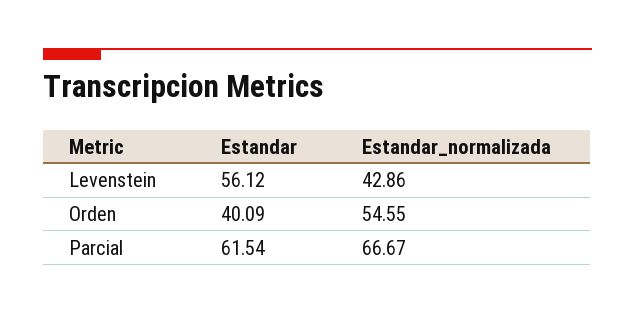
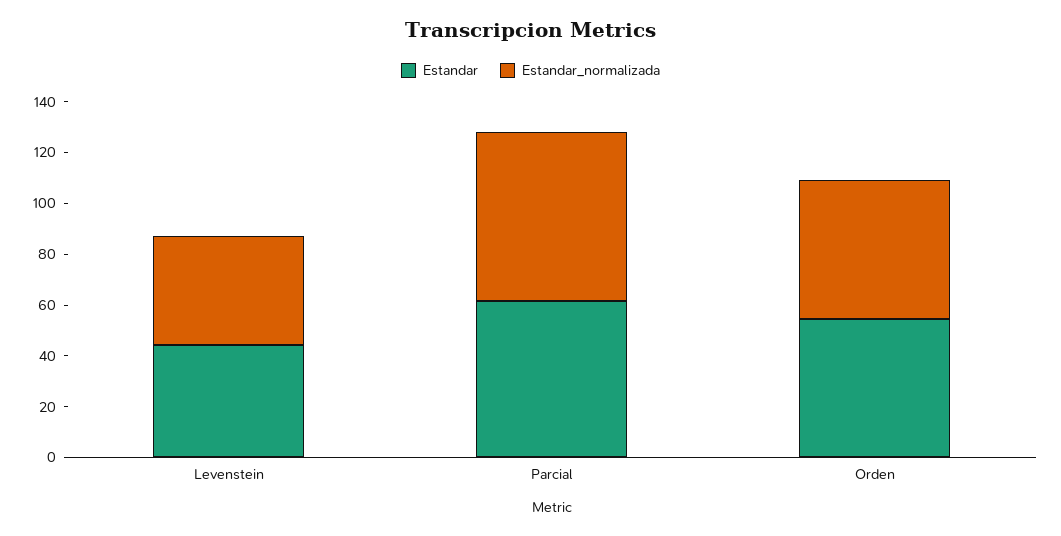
Estandar, Levenstein: 56.12 -> 45
Estandar, Orden: 40.09 -> 55

